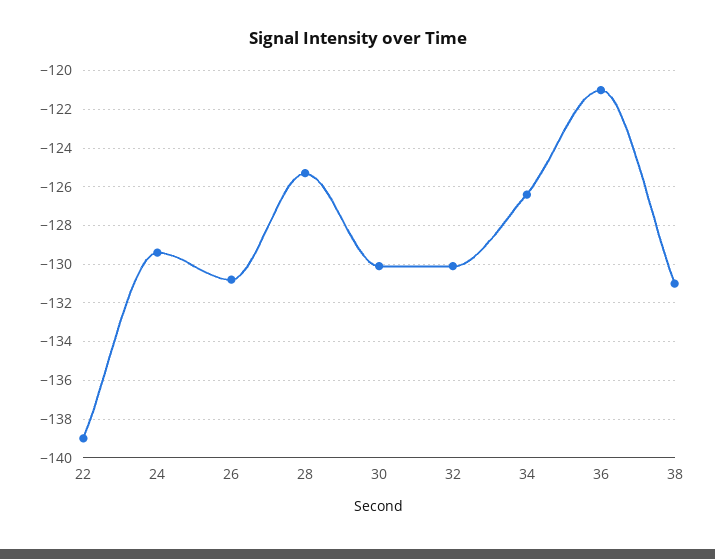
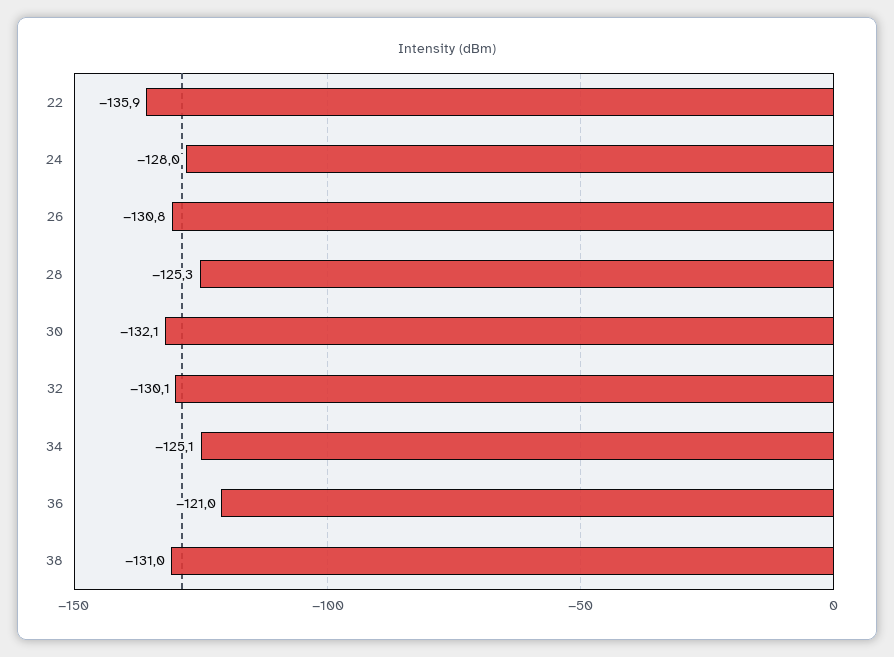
22: -139 -> -135.9
24: -129.5 -> -128
30: -130 -> -132.1
34: -126.5 -> -125.1

